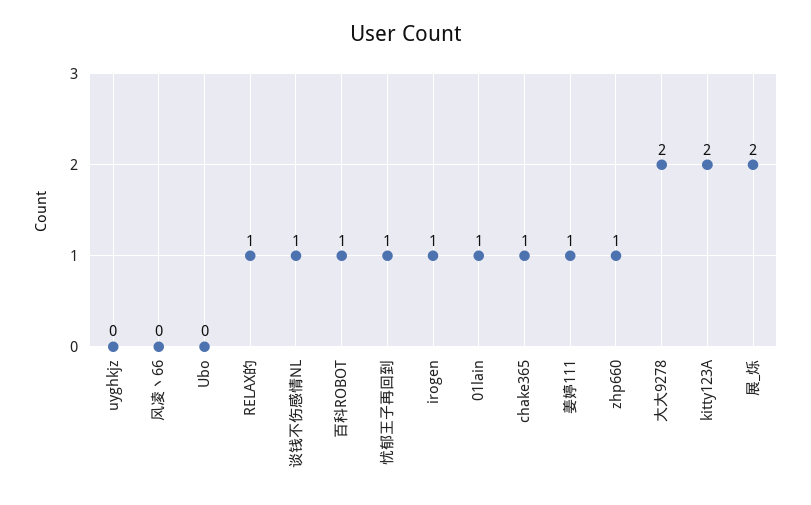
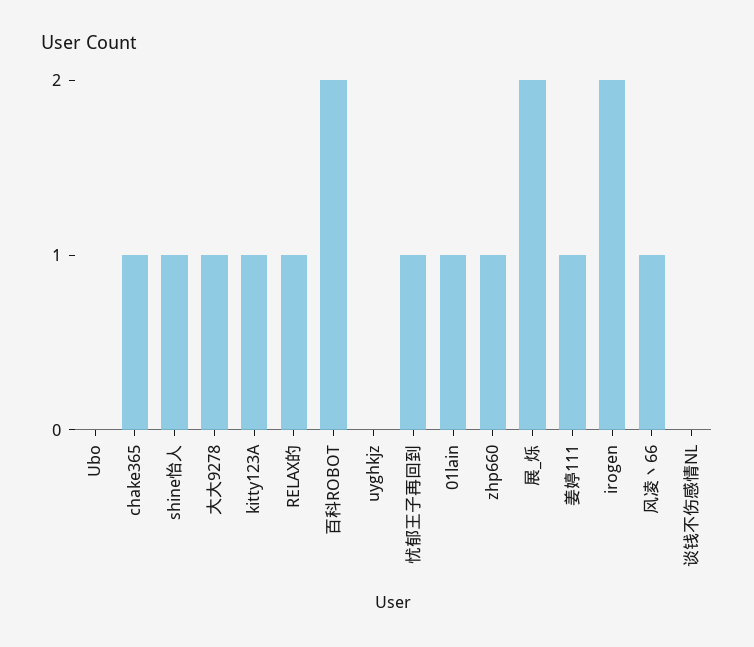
风凌丶66: 0 -> 1
谈钱不伤感情NL: 1 -> 0
百科ROBOT: 1 -> 2
irogen: 1 -> 2
大大9278: 2 -> 1
kitty123A: 2 -> 1
shine怡人: none -> 1

